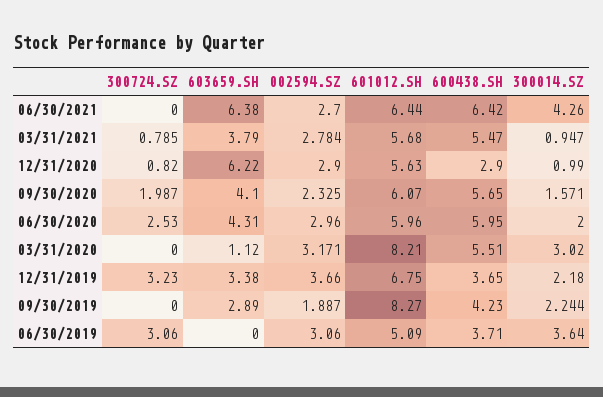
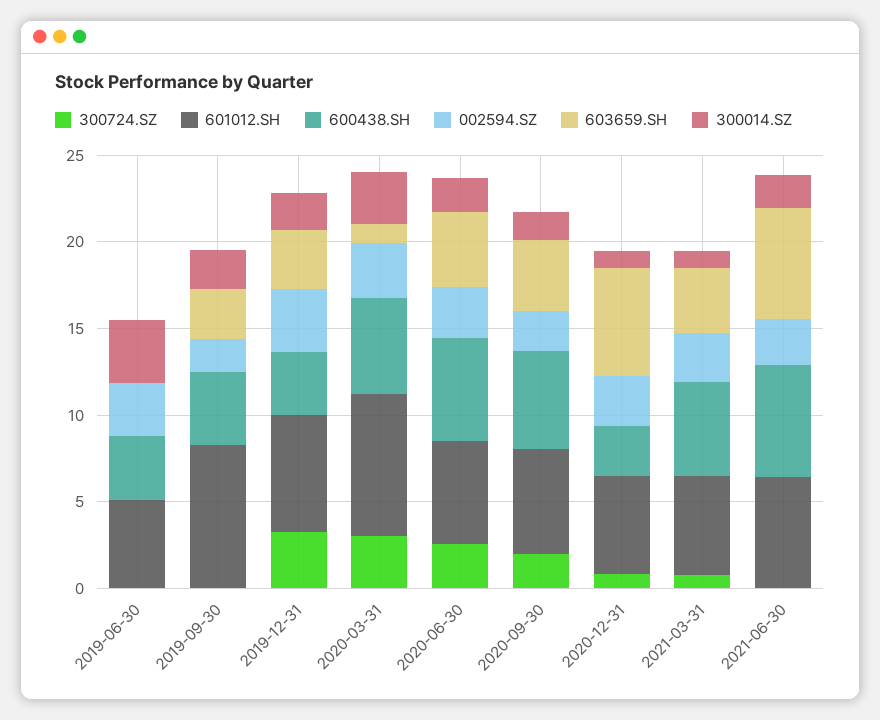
300014.SZ, 06/30/2021: 4.26 -> 2
300724.SZ, 03/31/2020: 0 -> 3
300724.SZ, 06/30/2019: 3.06 -> 0

